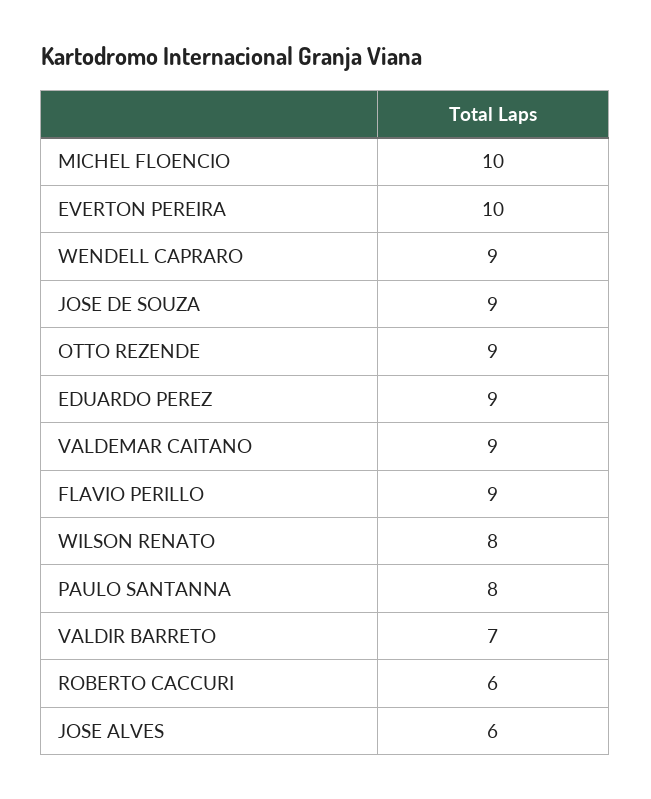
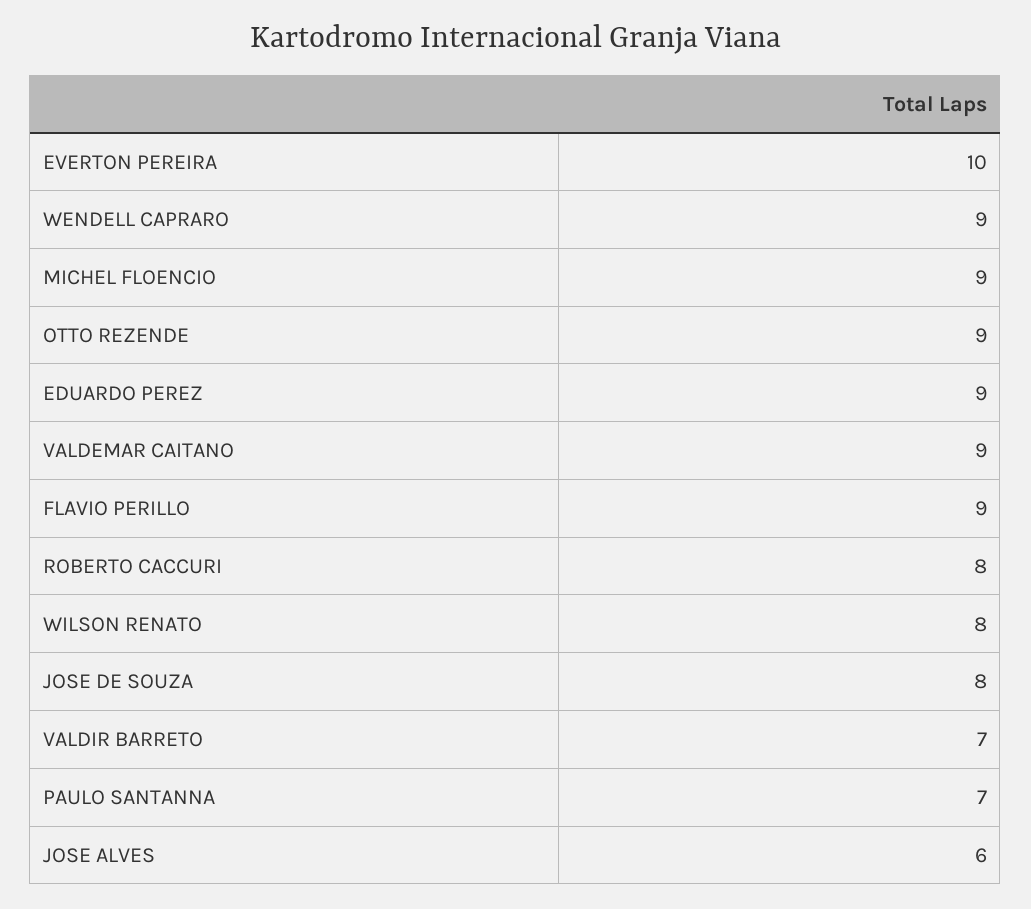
MICHEL FLOENCIO: 10 -> 9
JOSE DE SOUZA: 9 -> 8
PAULO SANTANNA: 8 -> 7
ROBERTO CACCURI: 6 -> 8

